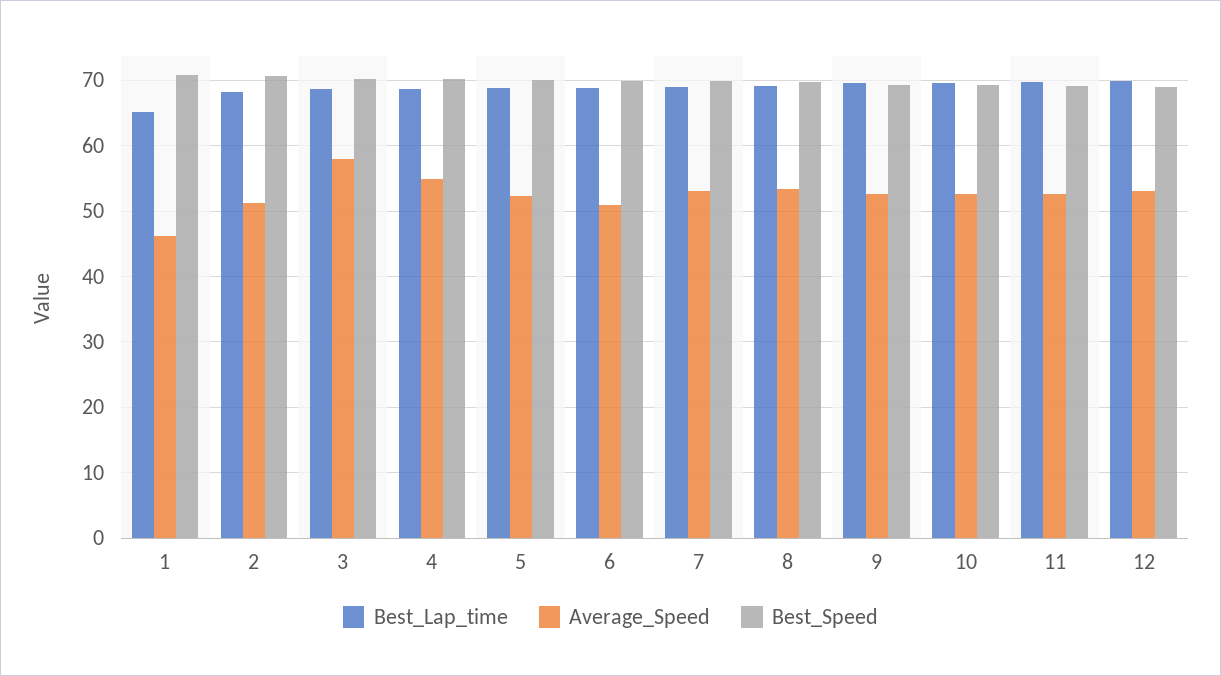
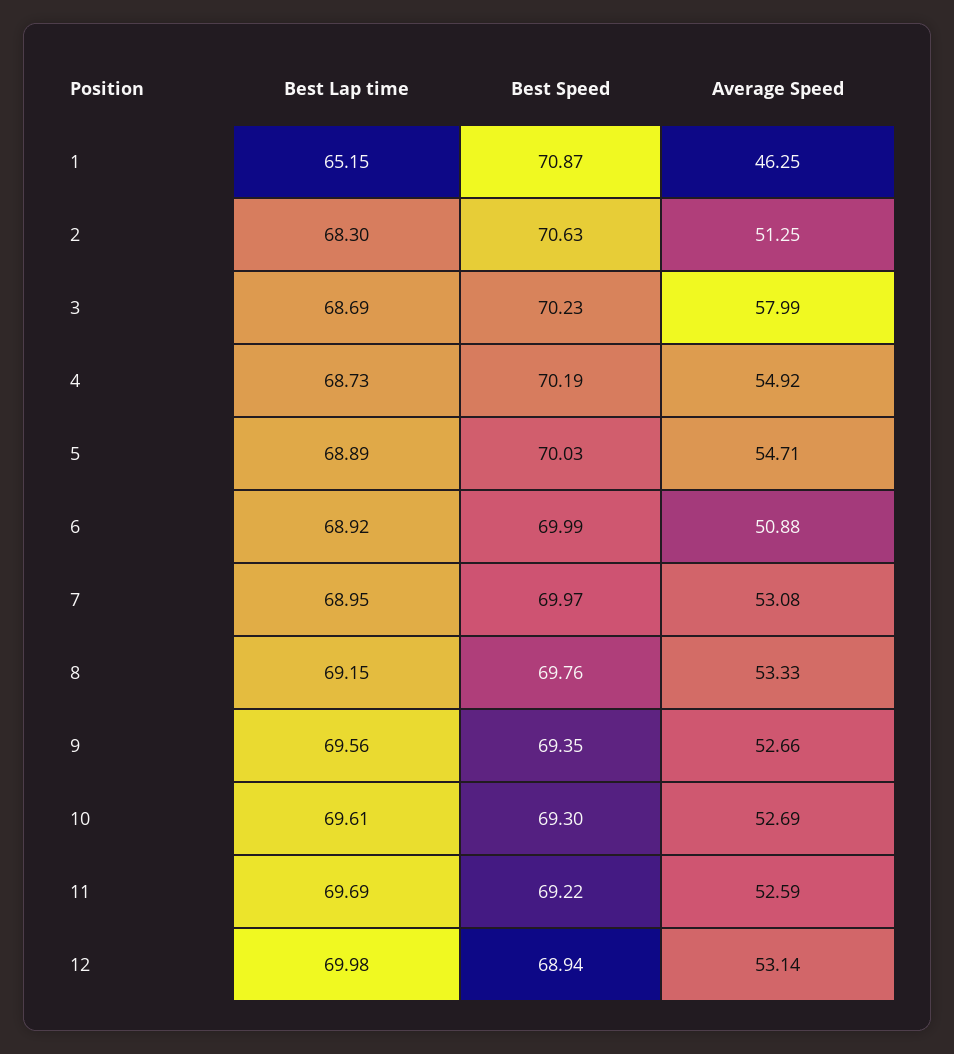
Average_Speed, 5: 52 -> 54.71

